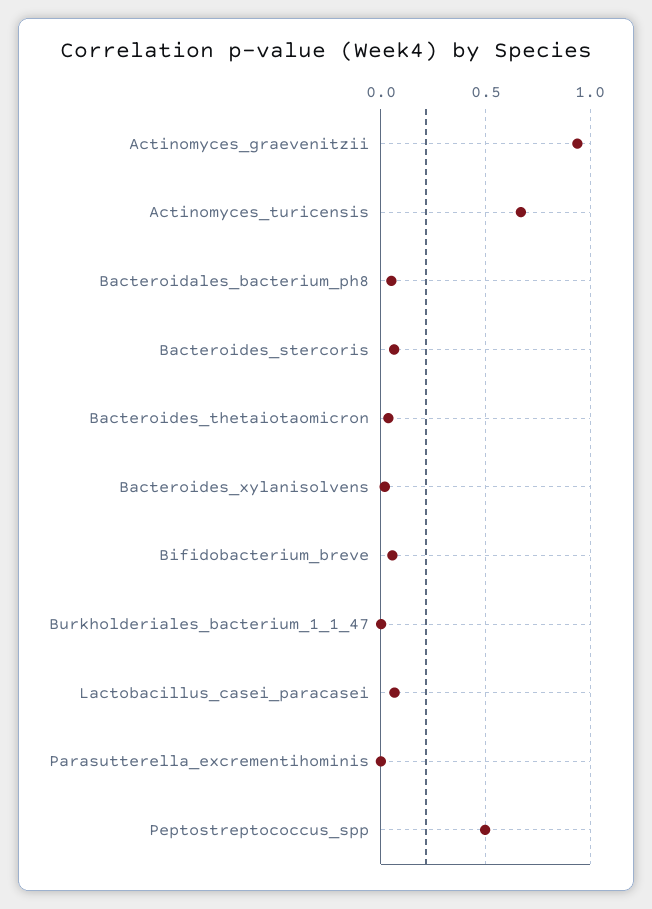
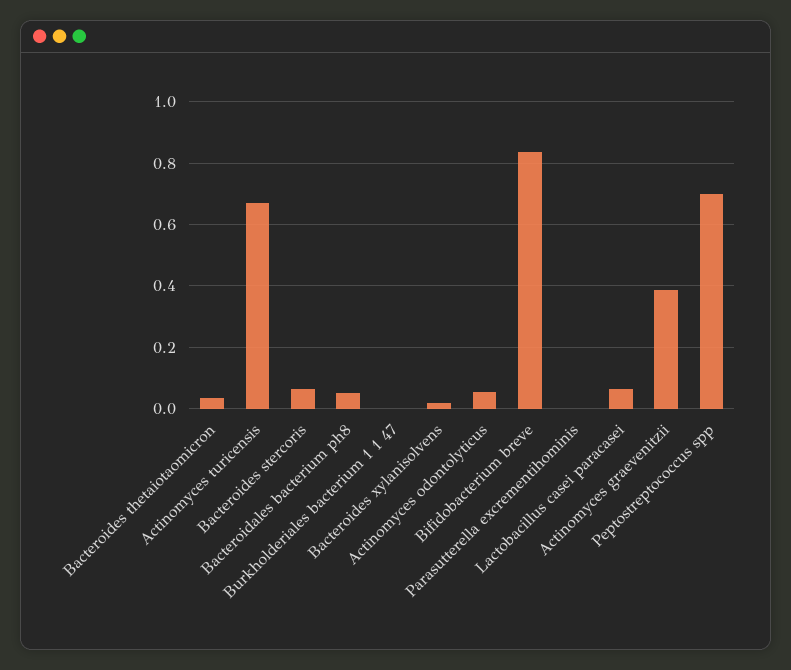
Actinomyces_graevenitzii: 0.95 -> 0.38
Bifidobacterium_breve: 0.05 -> 0.84
Peptostreptococcus_spp: 0.5 -> 0.7
Actinomyces odontolyticus: none -> 0.06

